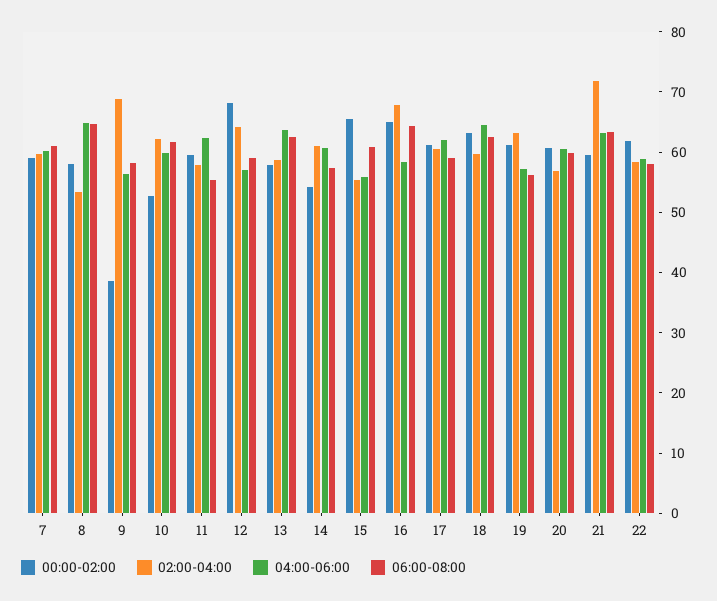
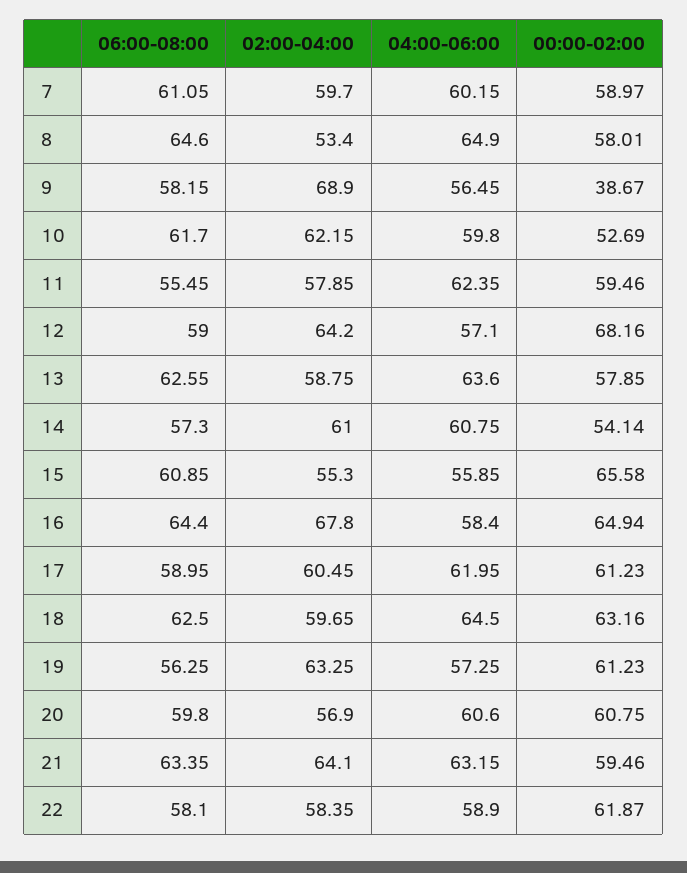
02:00-04:00, 21: 72 -> 64.1

